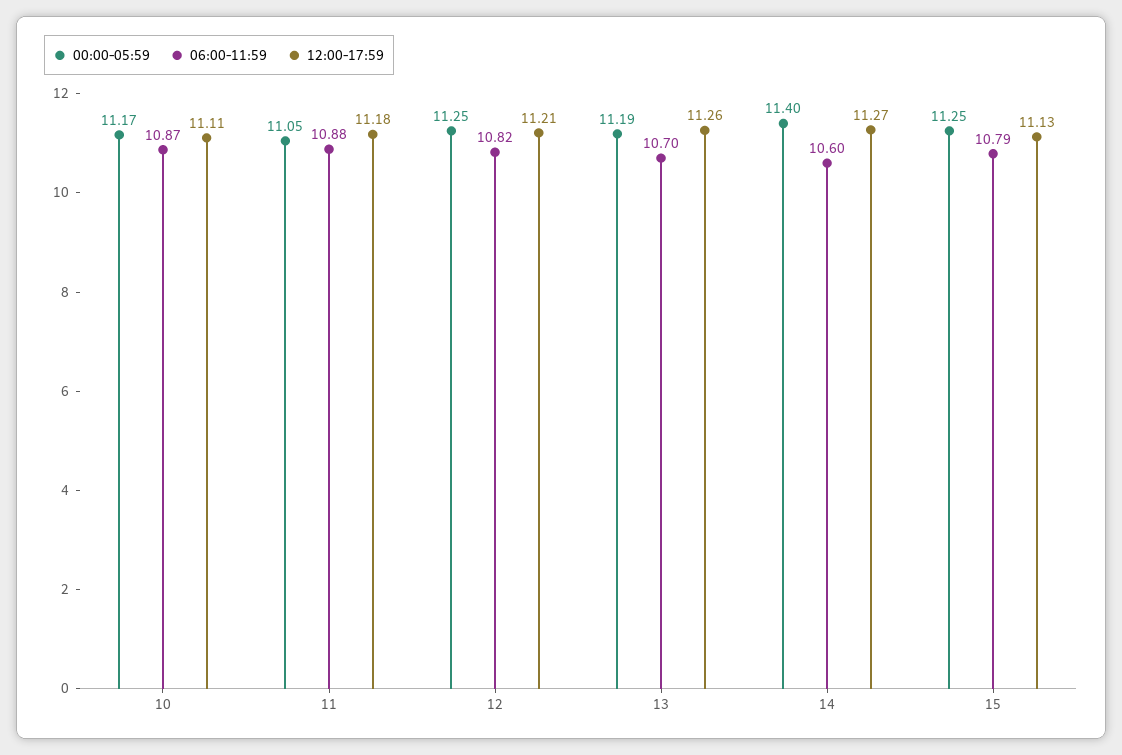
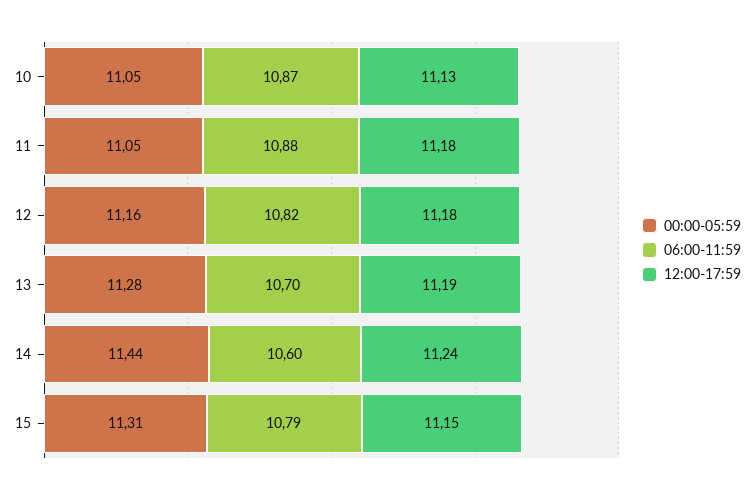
00:00-05:59, 10: 11.17 -> 11.05
12:00-17:59, 10: 11.11 -> 11.13
00:00-05:59, 12: 11.25 -> 11.16
12:00-17:59, 12: 11.21 -> 11.18
00:00-05:59, 13: 11.19 -> 11.28
12:00-17:59, 13: 11.26 -> 11.19
00:00-05:59, 14: 11.4 -> 11.44
12:00-17:59, 14: 11.27 -> 11.24
00:00-05:59, 15: 11.25 -> 11.31
12:00-17:59, 15: 11.13 -> 11.15

